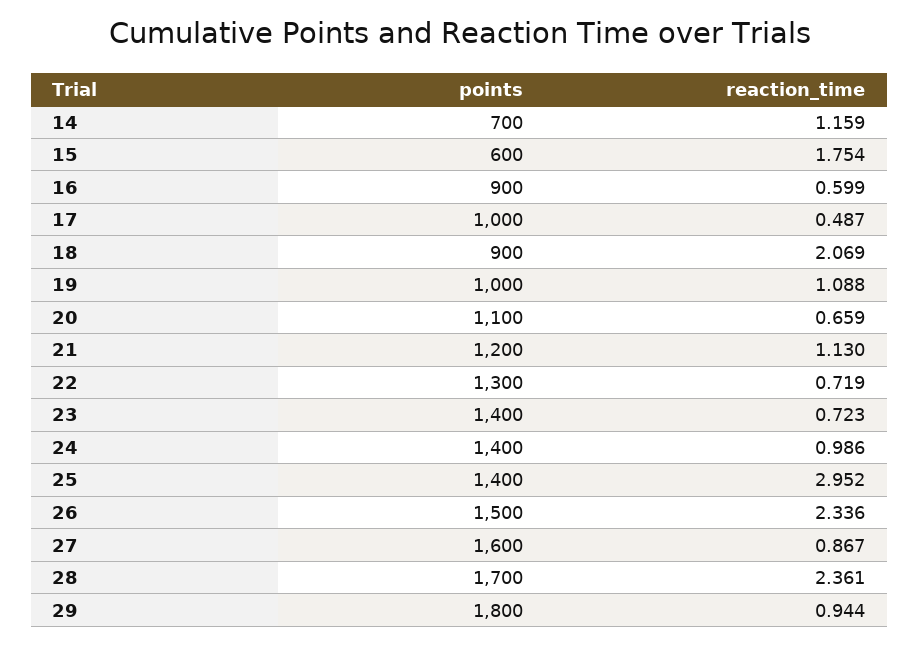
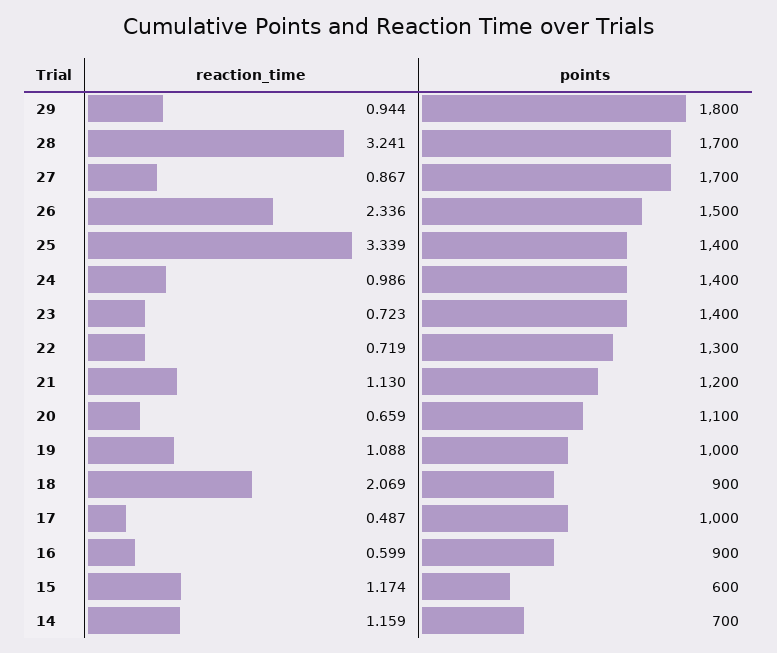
reaction_time, 15: 1.754 -> 1.174
reaction_time, 25: 2.952 -> 3.339
points, 27: 1600 -> 1700
reaction_time, 28: 2.361 -> 3.241

